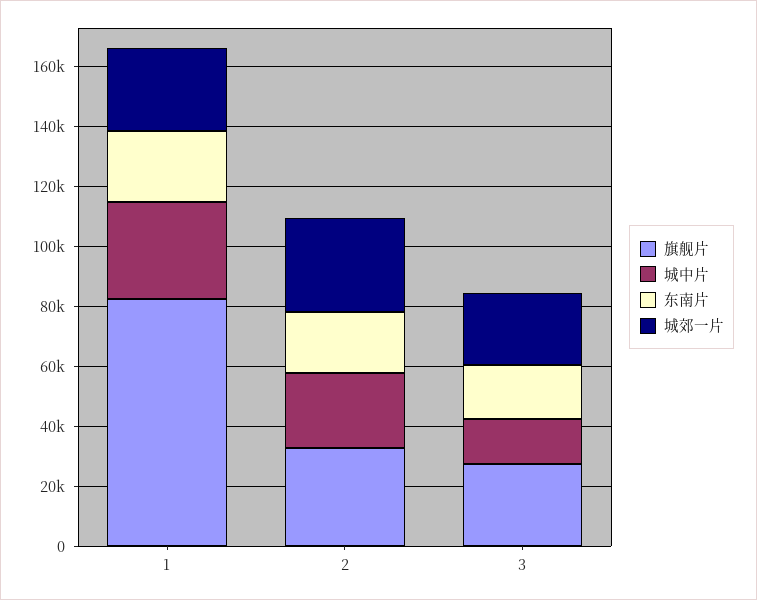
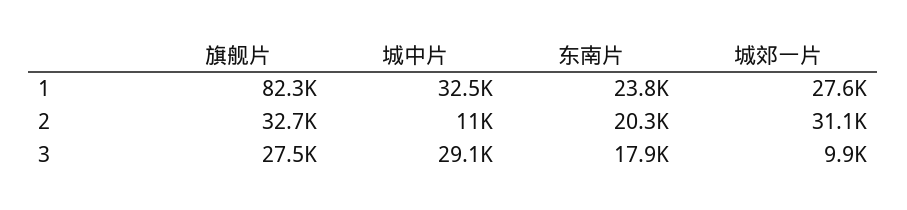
城中片, 2: 25000 -> 11000
城中片, 3: 15000 -> 29100
城郊一片, 3: 25000 -> 9900

